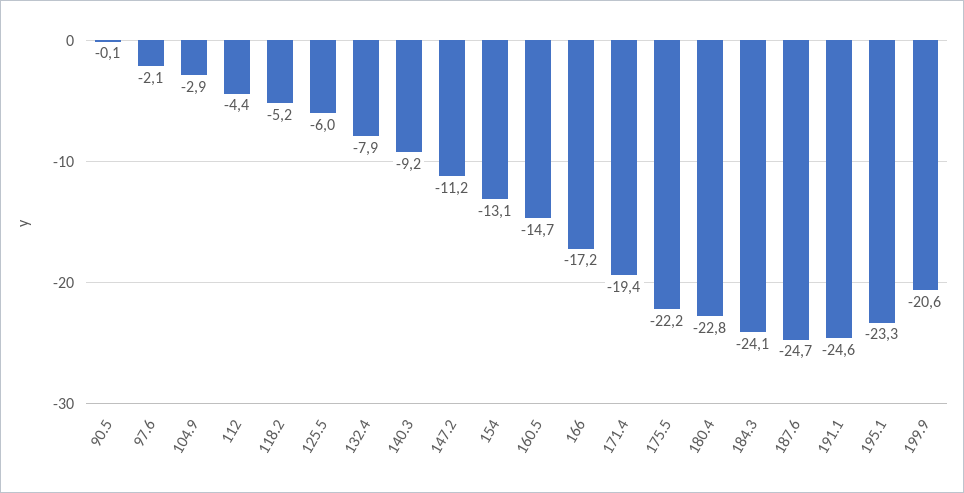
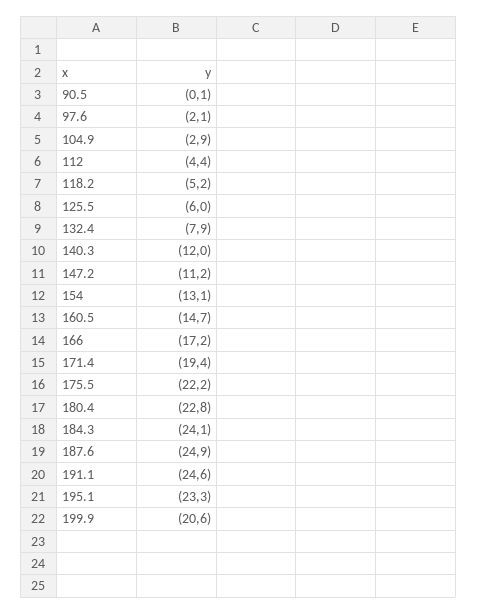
140.3: -9.2 -> -12
187.6: -24.7 -> -24.9

